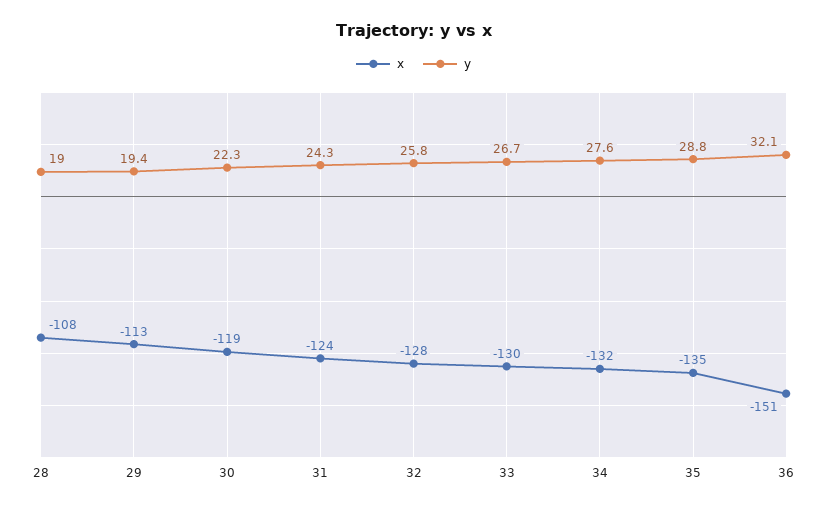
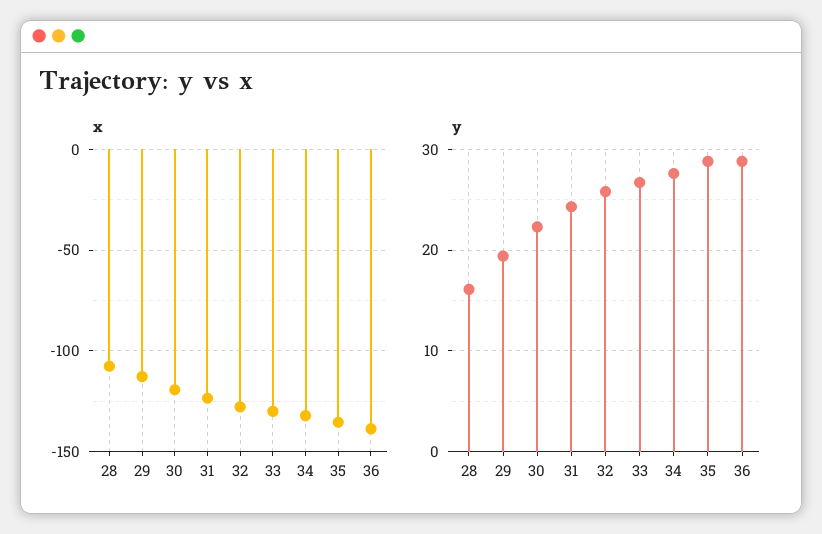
y, 28: 19 -> 16
x, 36: -151 -> -140
y, 36: 32.1 -> 29

